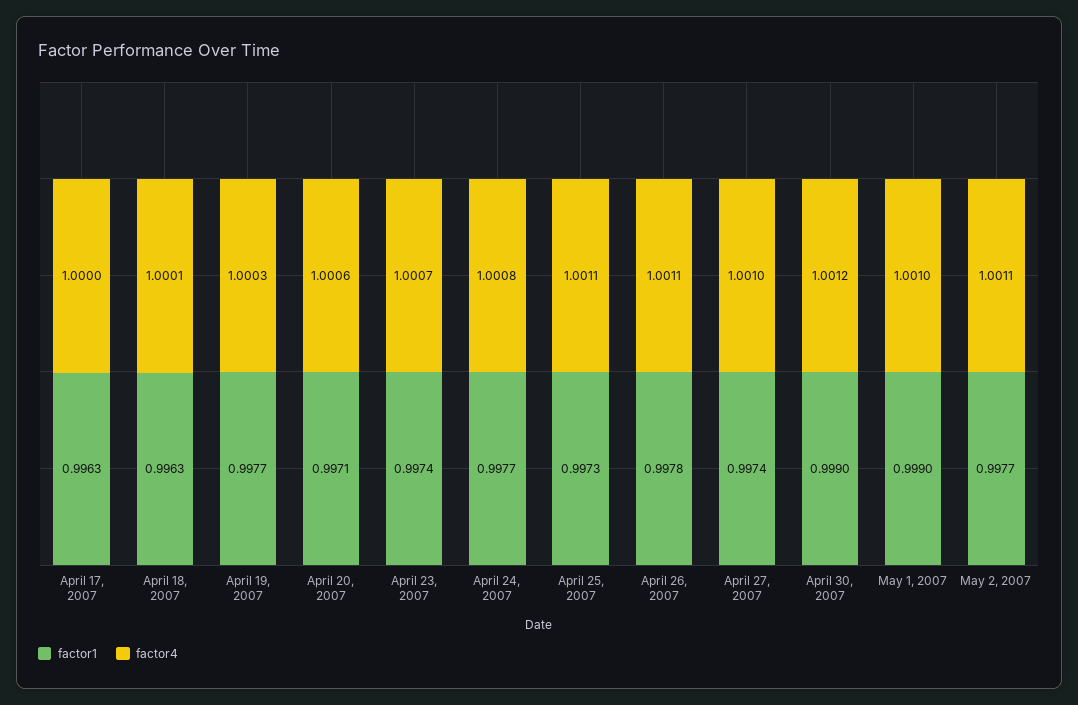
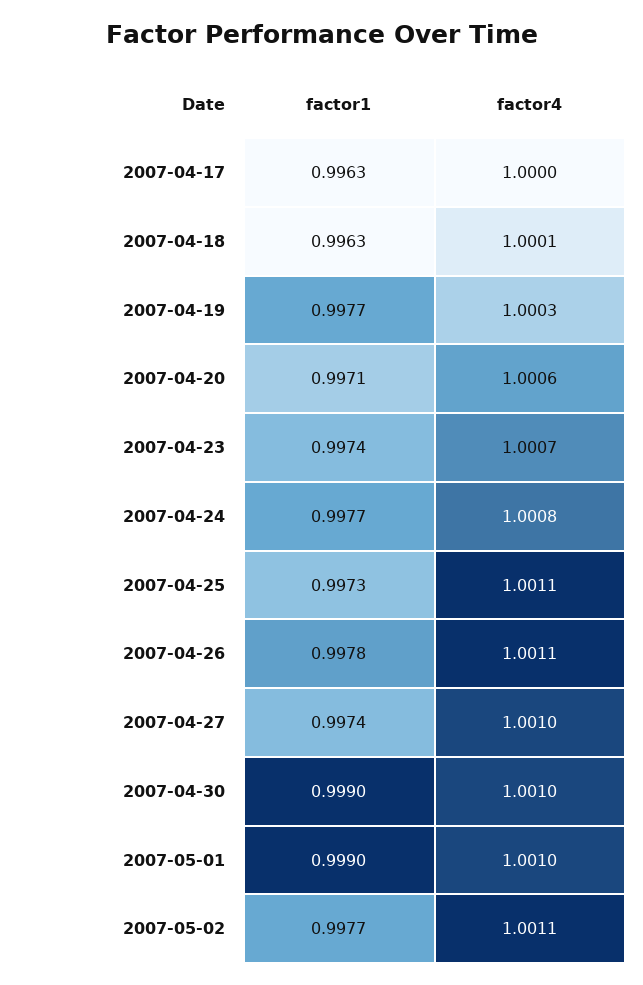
factor4, April 30, 2007: 1.0012 -> 1.001

